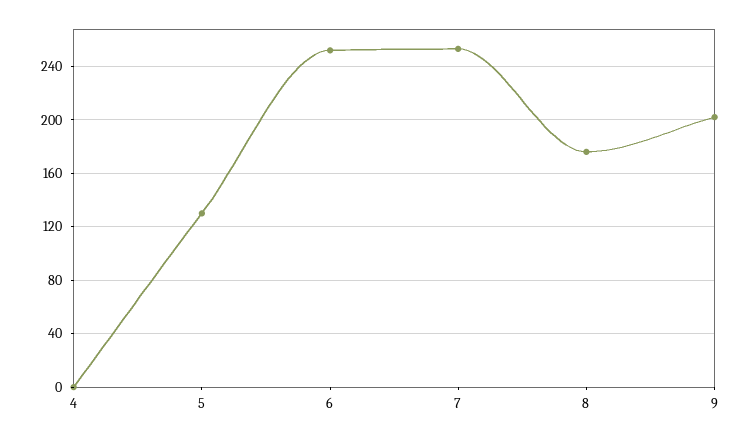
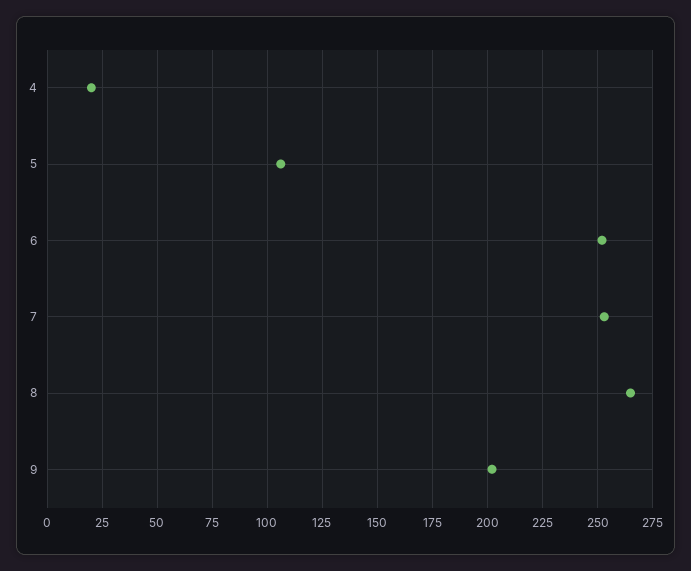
4: 0 -> 20
5: 130 -> 105
8: 175 -> 265

